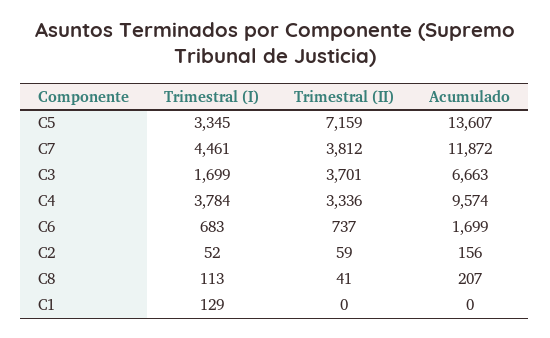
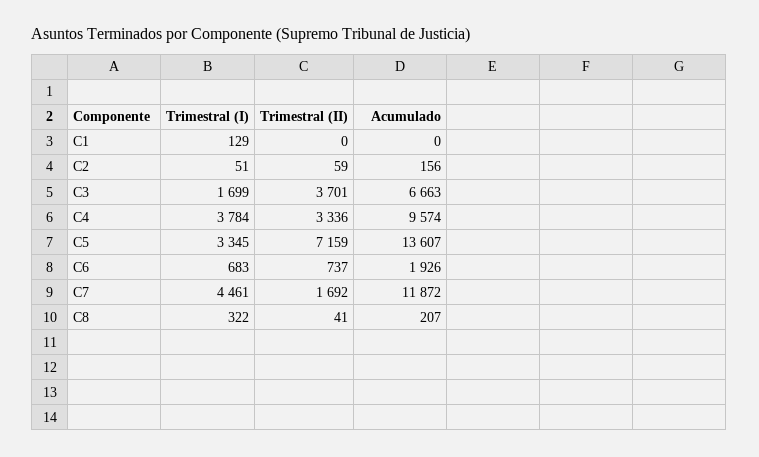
Trimestral (II), C7: 3812 -> 1692
Acumulado, C6: 1699 -> 1926
Trimestral (I), C2: 52 -> 51
Trimestral (I), C8: 113 -> 322

